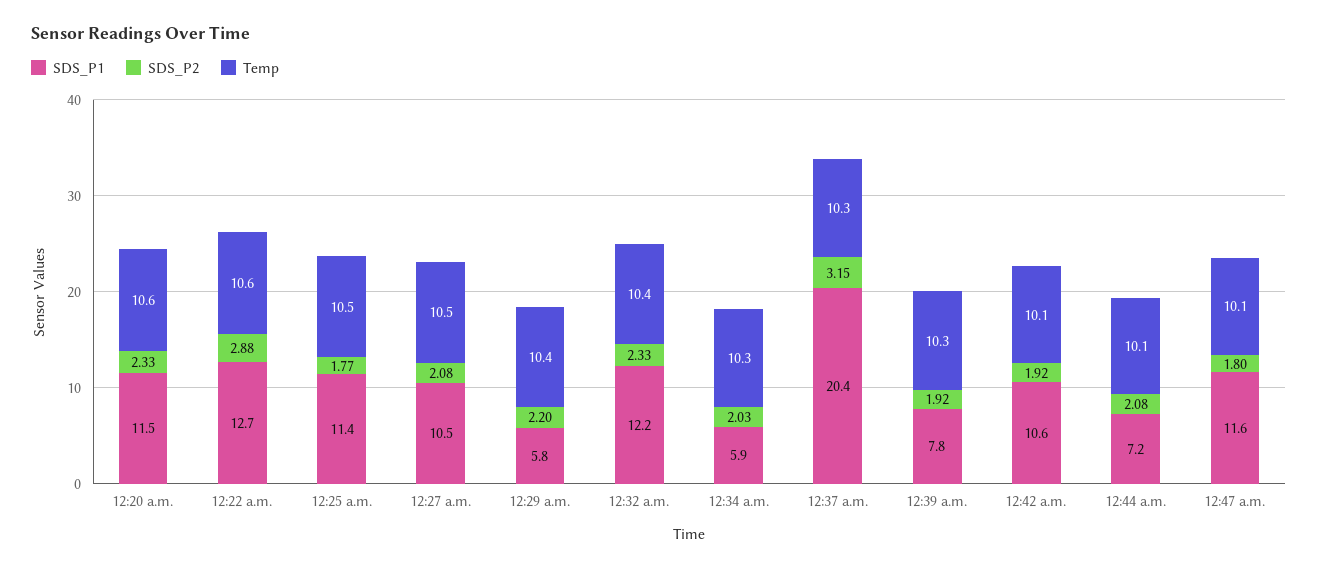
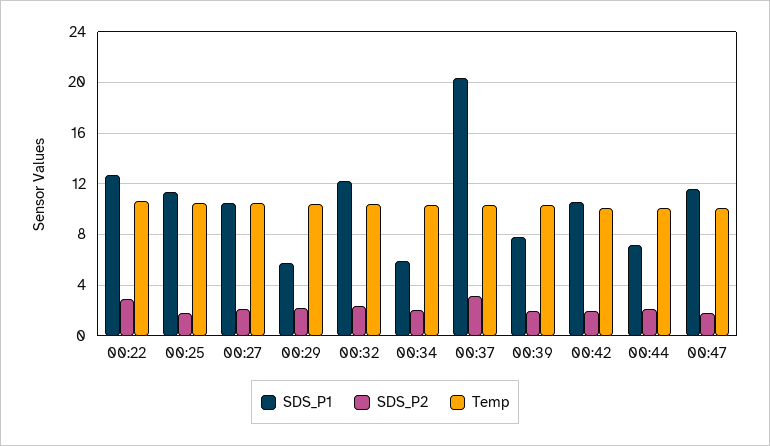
SDS_P1, 12:20 a.m.: 11.5 -> none
SDS_P2, 12:20 a.m.: 2.33 -> none
Temp, 12:20 a.m.: 10.6 -> none

